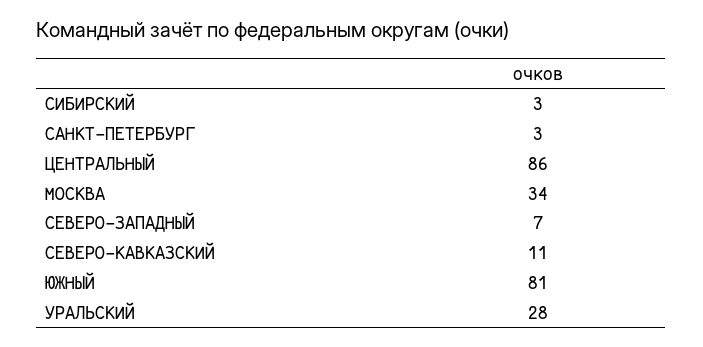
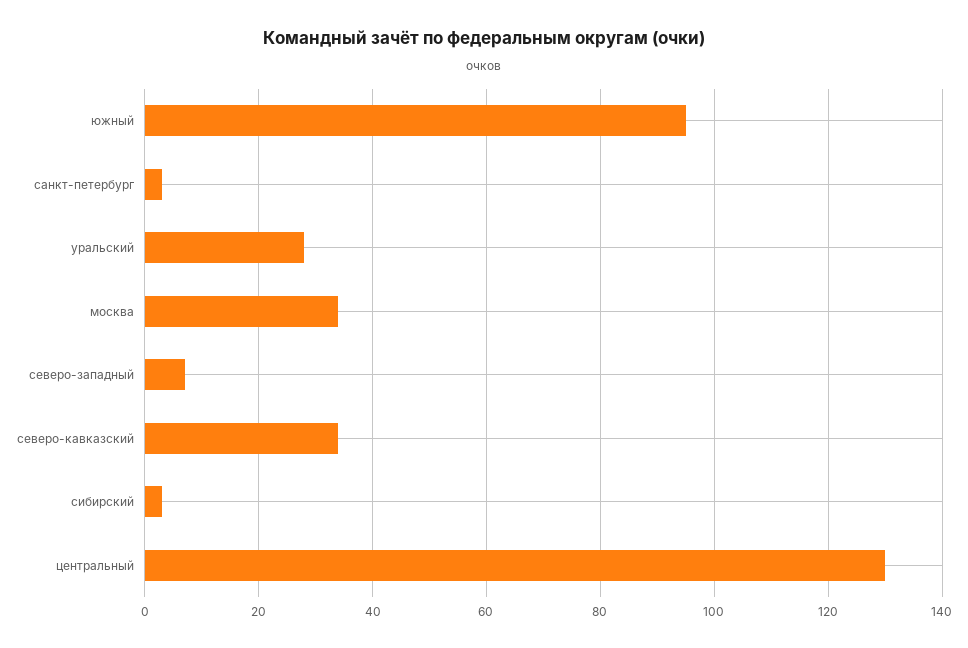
ЦЕНТРАЛЬНЫЙ: 86 -> 130
СЕВЕРО-КАВКАЗСКИЙ: 11 -> 35
ЮЖНЫЙ: 81 -> 95

